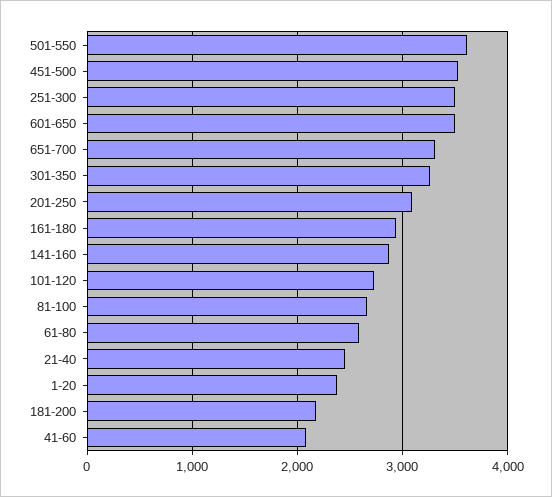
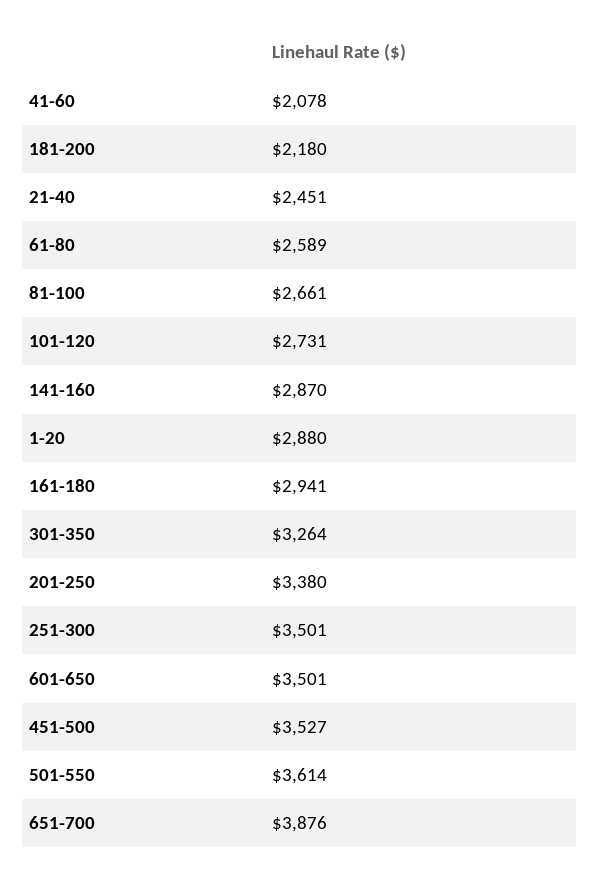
651-700: 3300 -> 3876
201-250: 3100 -> 3380
1-20: 2400 -> 2880

